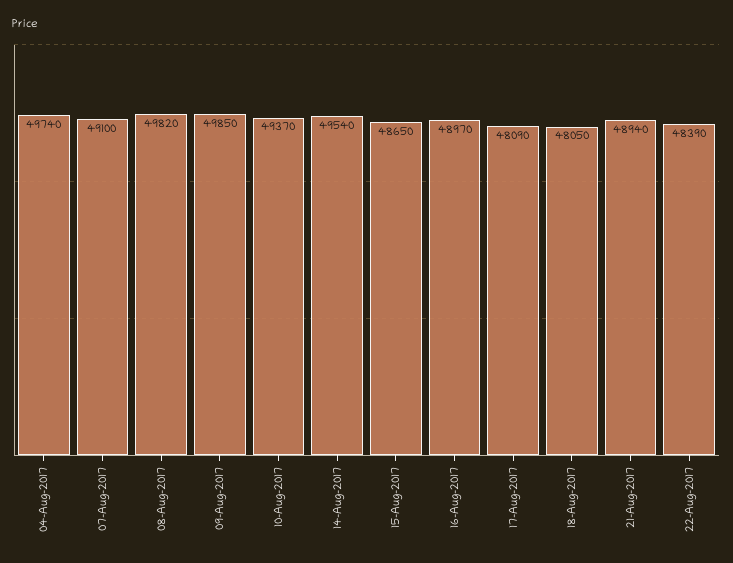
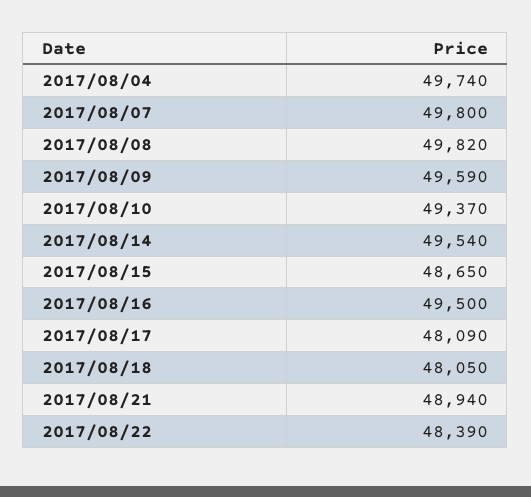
07-Aug-2017: 49100 -> 49800
09-Aug-2017: 49850 -> 49590
16-Aug-2017: 48970 -> 49500

